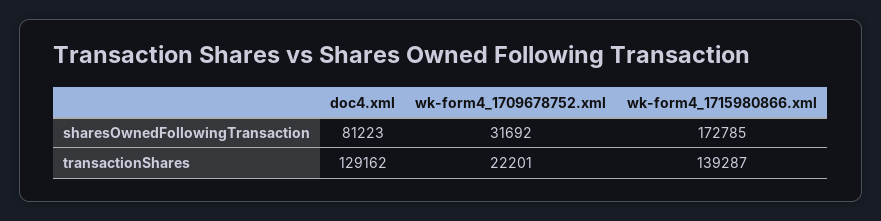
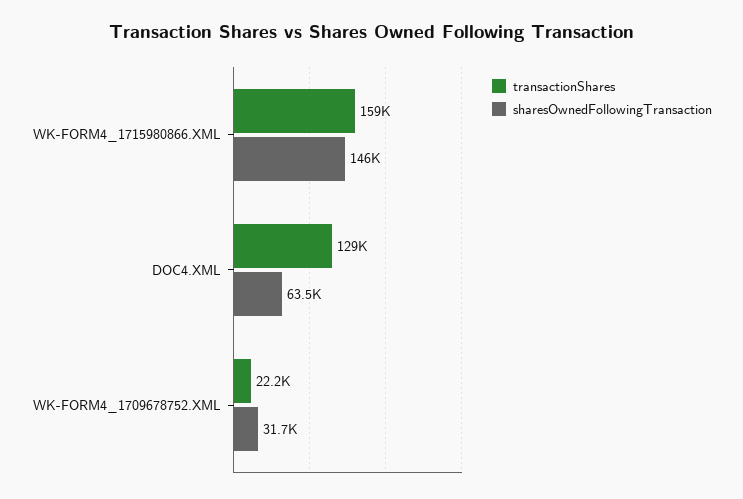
sharesOwnedFollowingTransaction, doc4.xml: 81223 -> 63500
sharesOwnedFollowingTransaction, wk-form4_1715980866.xml: 172785 -> 146000
transactionShares, wk-form4_1715980866.xml: 139287 -> 159000

